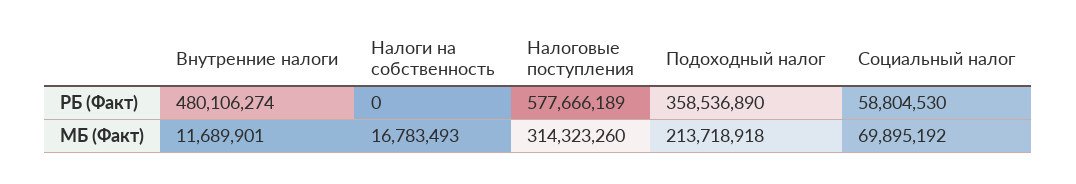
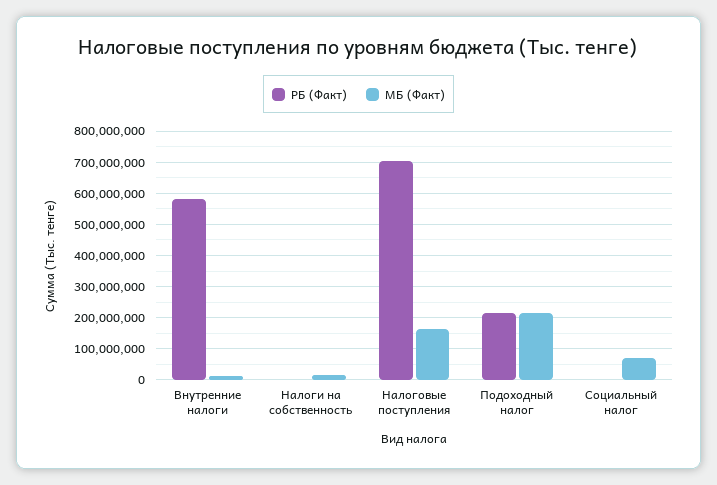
РБ (Факт), Внутренние налоги: 480106274 -> 580000000
РБ (Факт), Налоговые поступления: 577666189 -> 700000000
РБ (Факт), Подоходный налог: 358536890 -> 220000000
РБ (Факт), Социальный налог: 58804530 -> 0
МБ (Факт), Налоговые поступления: 314323260 -> 160000000

